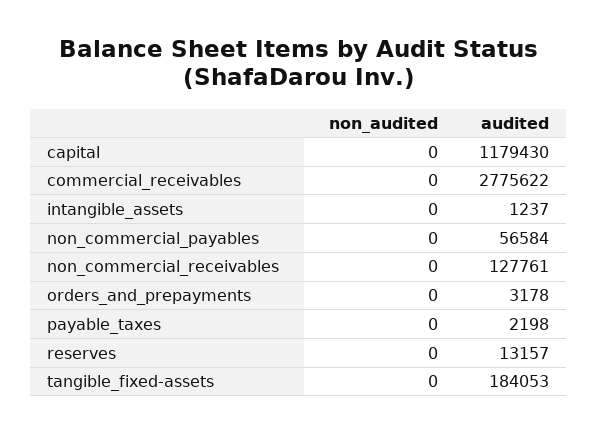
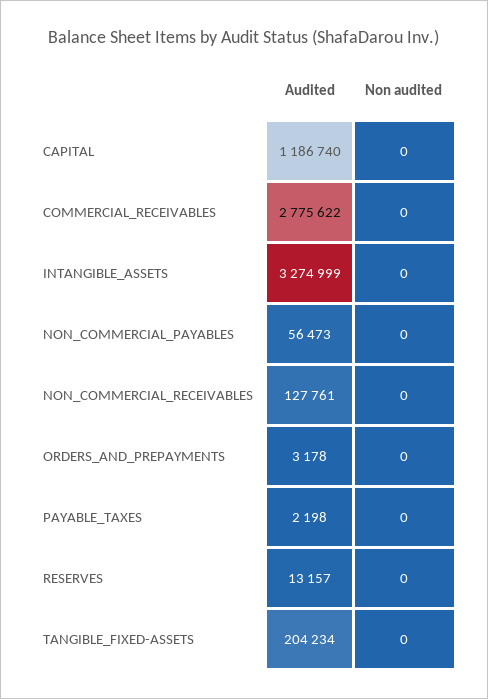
audited, capital: 1179430 -> 1186740
audited, intangible_assets: 1237 -> 3274999
audited, non_commercial_payables: 56584 -> 56473
audited, tangible_fixed-assets: 184053 -> 204234

